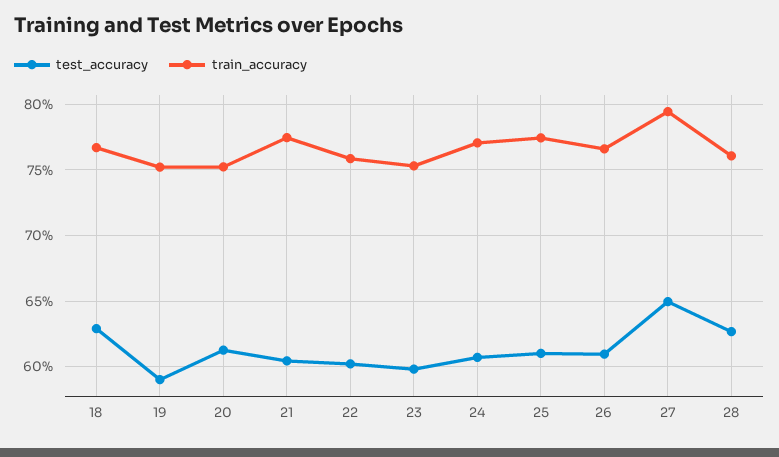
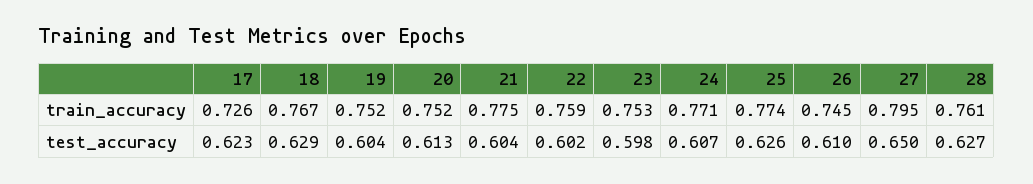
test_accuracy, 19: 0.59 -> 0.604
test_accuracy, 25: 0.61 -> 0.626
train_accuracy, 26: 0.765 -> 0.745
train_accuracy, 17: none -> 0.726
test_accuracy, 17: none -> 0.623

